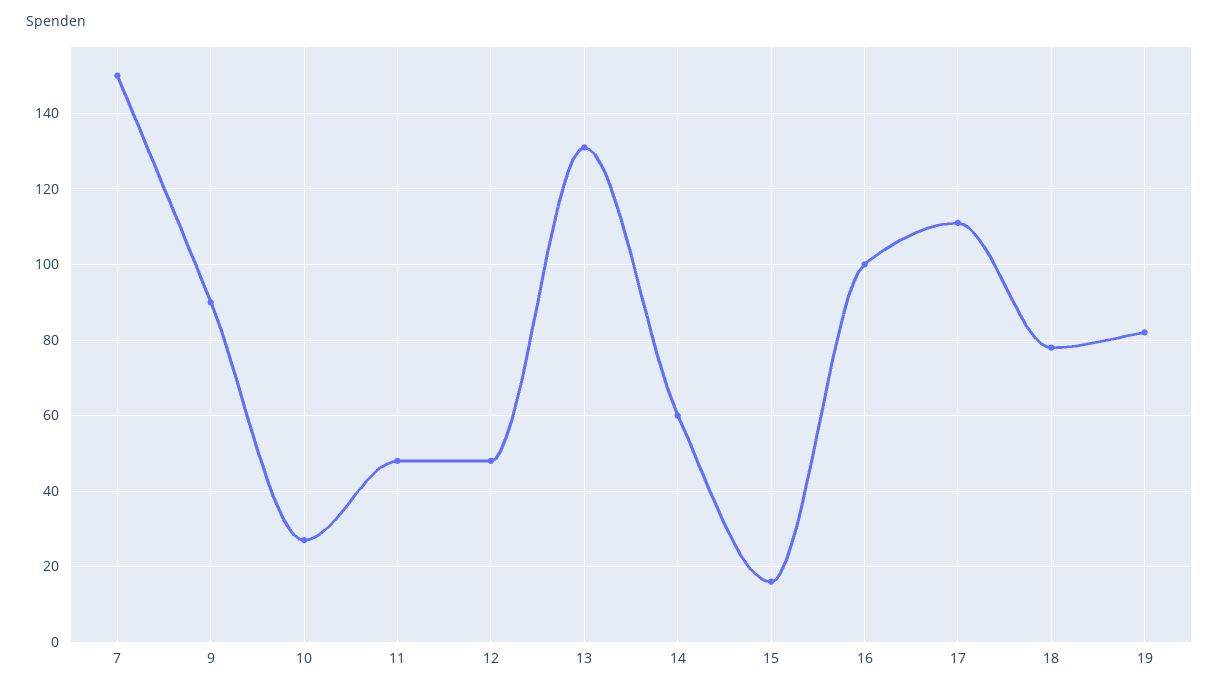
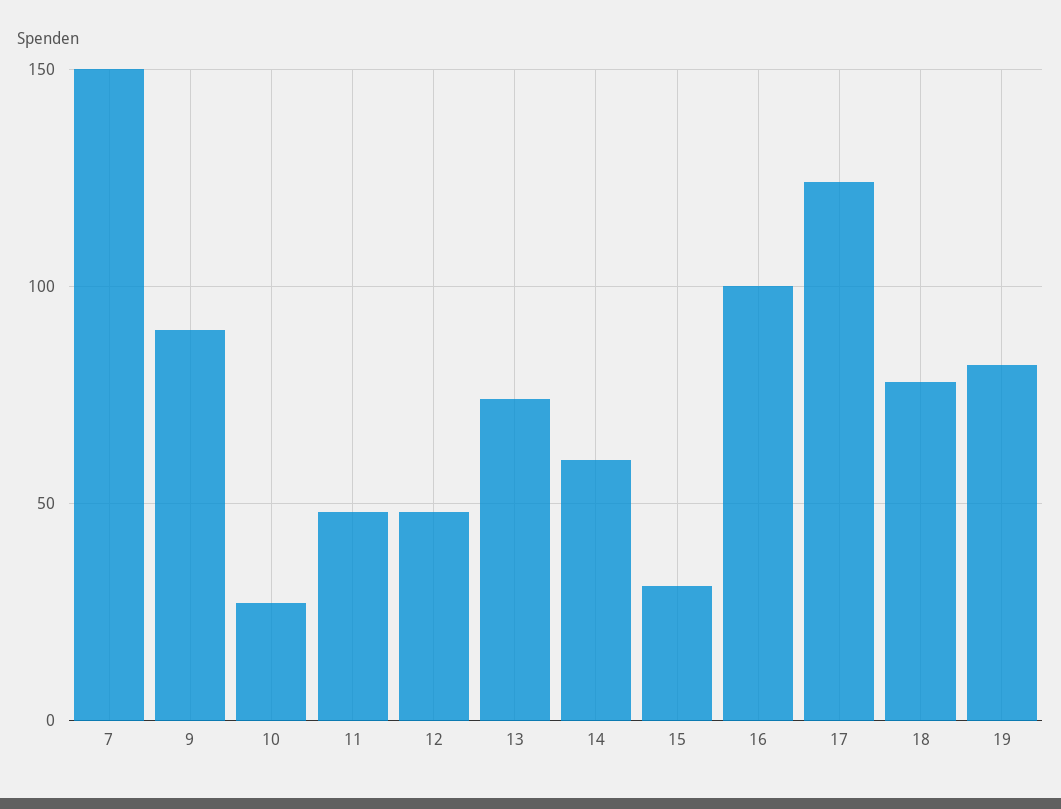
13: 130 -> 75
15: 15 -> 30
17: 110 -> 125

